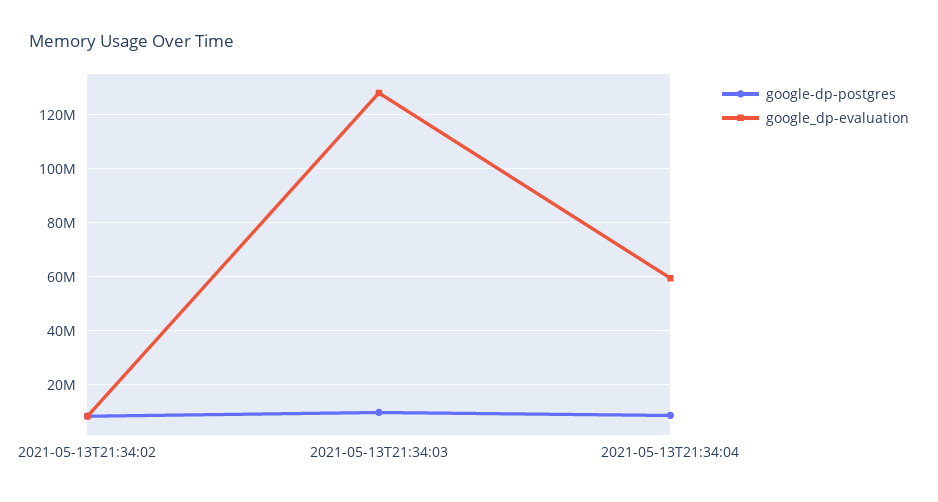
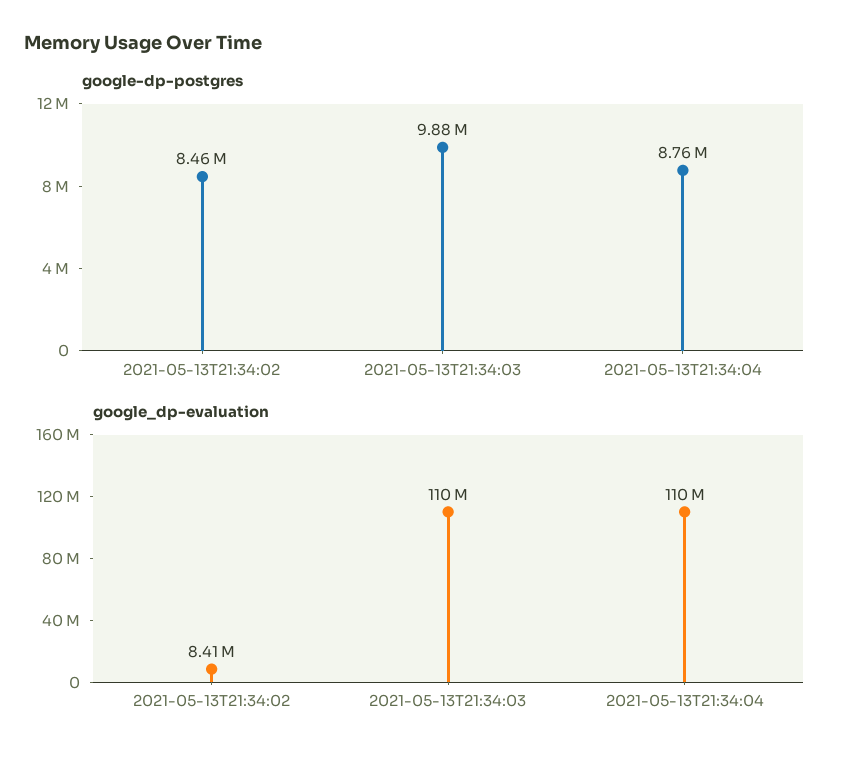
google_dp-evaluation, 2021-05-13T21:34:03: 127500000 -> 110000000
google_dp-evaluation, 2021-05-13T21:34:04: 60000000 -> 110000000

